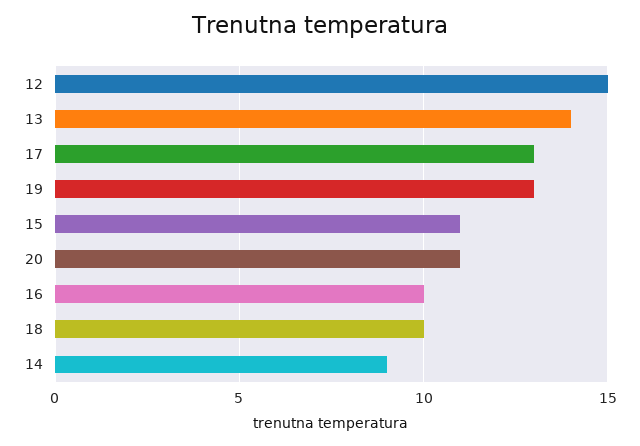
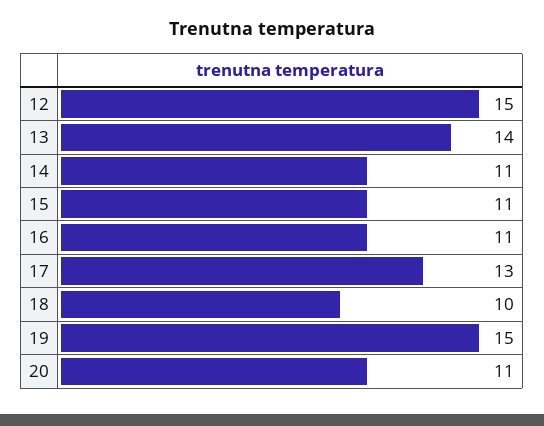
19: 13 -> 15
16: 10 -> 11
14: 9 -> 11

